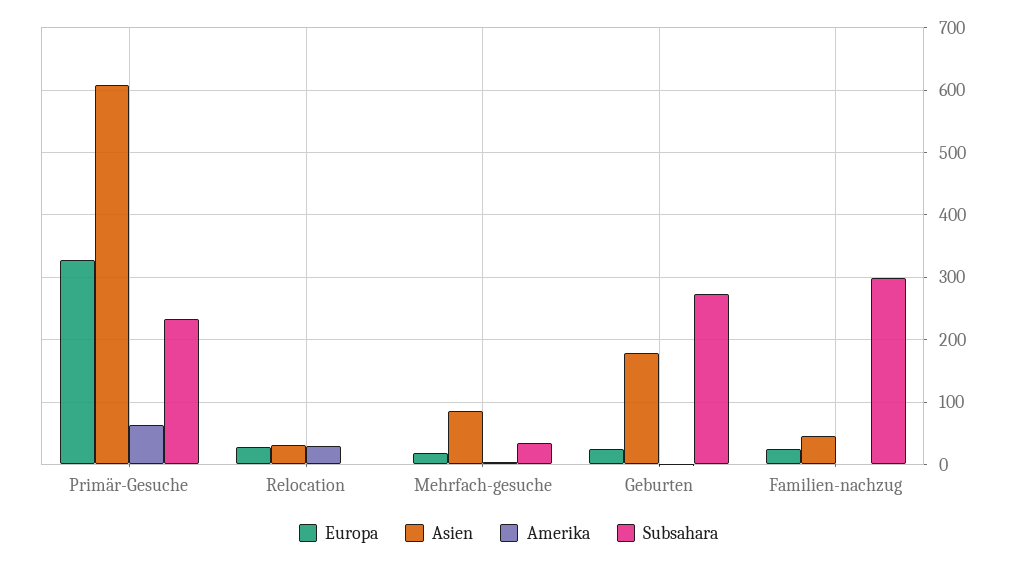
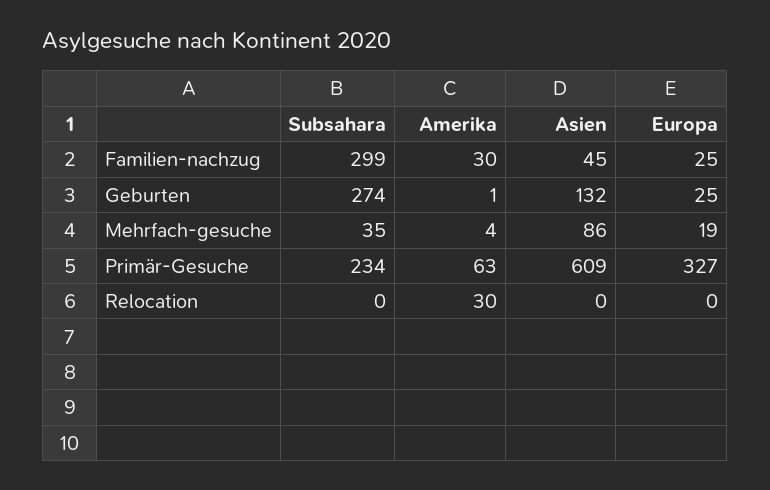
Europa, Relocation: 30 -> 0
Asien, Relocation: 30 -> 0
Asien, Geburten: 180 -> 132
Amerika, Familien-nachzug: 0 -> 30

